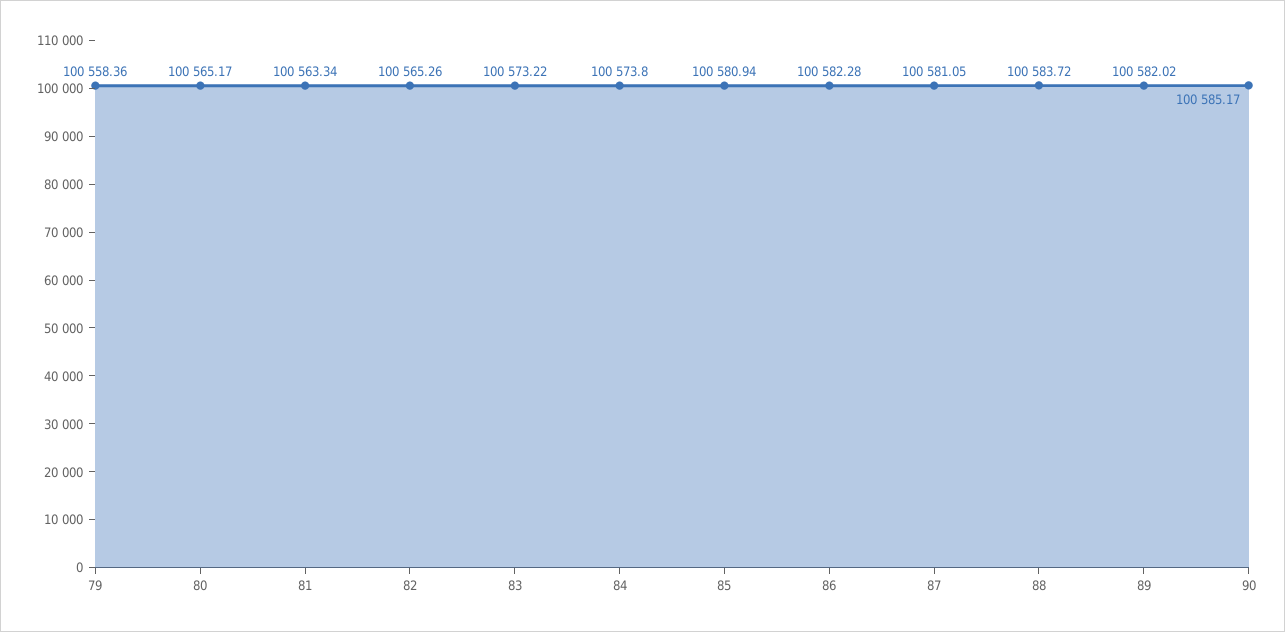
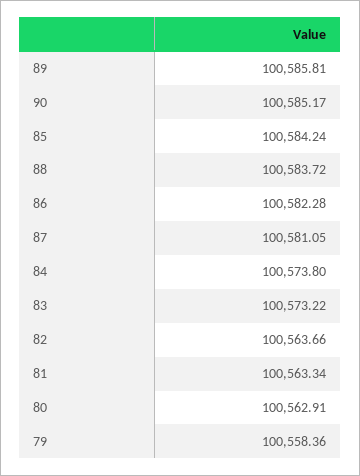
80: 100565.17 -> 100562.91
82: 100565.26 -> 100563.66
85: 100580.94 -> 100584.24
89: 100582.02 -> 100585.81

